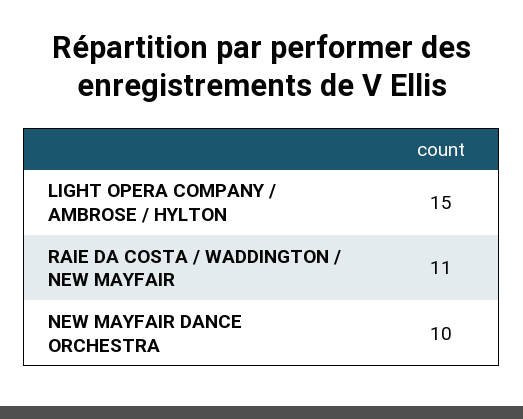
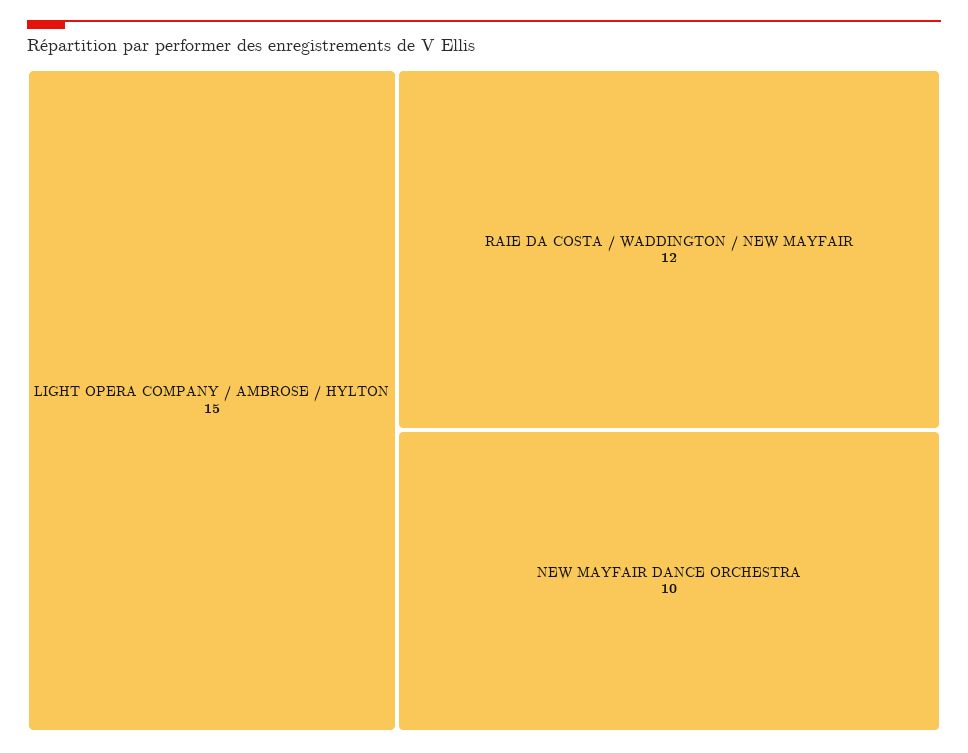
RAIE DA COSTA / WADDINGTON / NEW MAYFAIR: 11 -> 12

